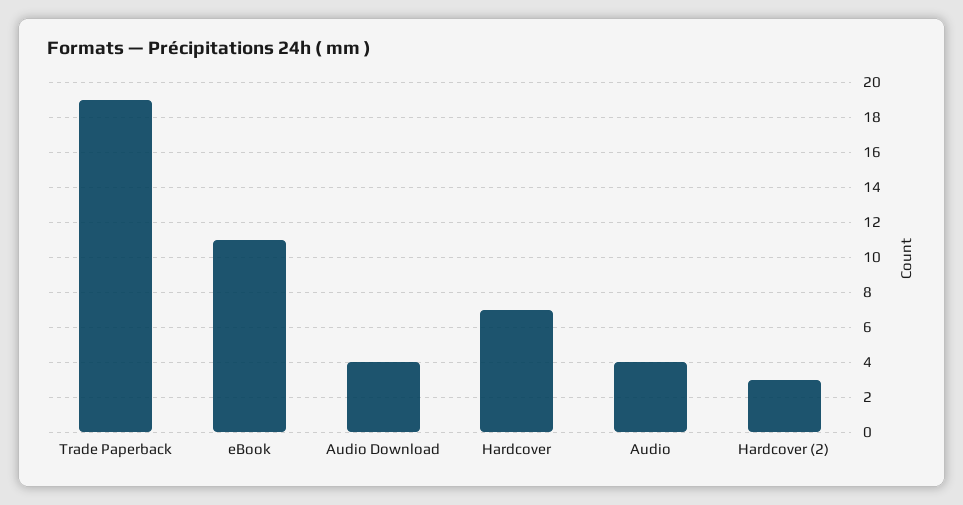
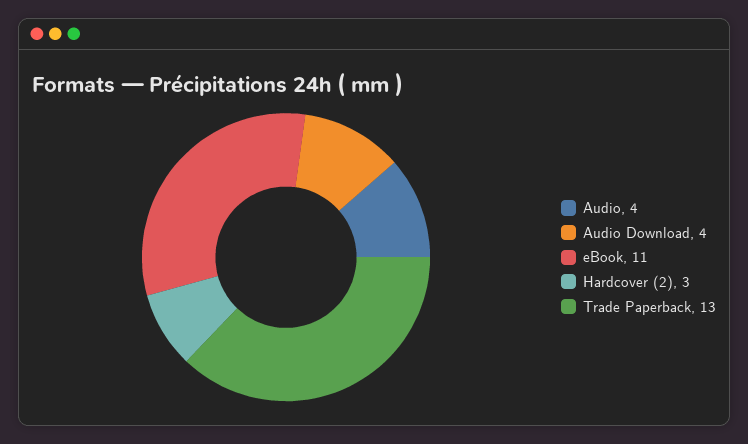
Trade Paperback: 19 -> 13
Hardcover: 7 -> none

